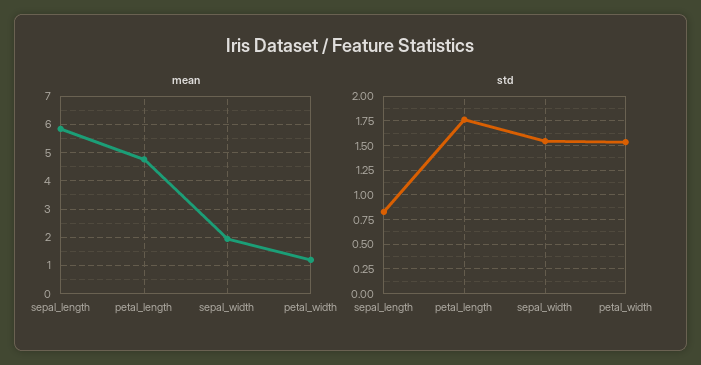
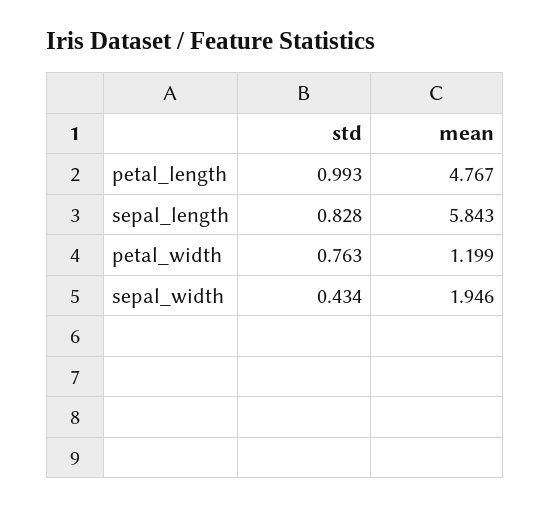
std, petal_length: 1.75 -> 0.993
std, sepal_width: 1.5 -> 0.434
std, petal_width: 1.5 -> 0.763

